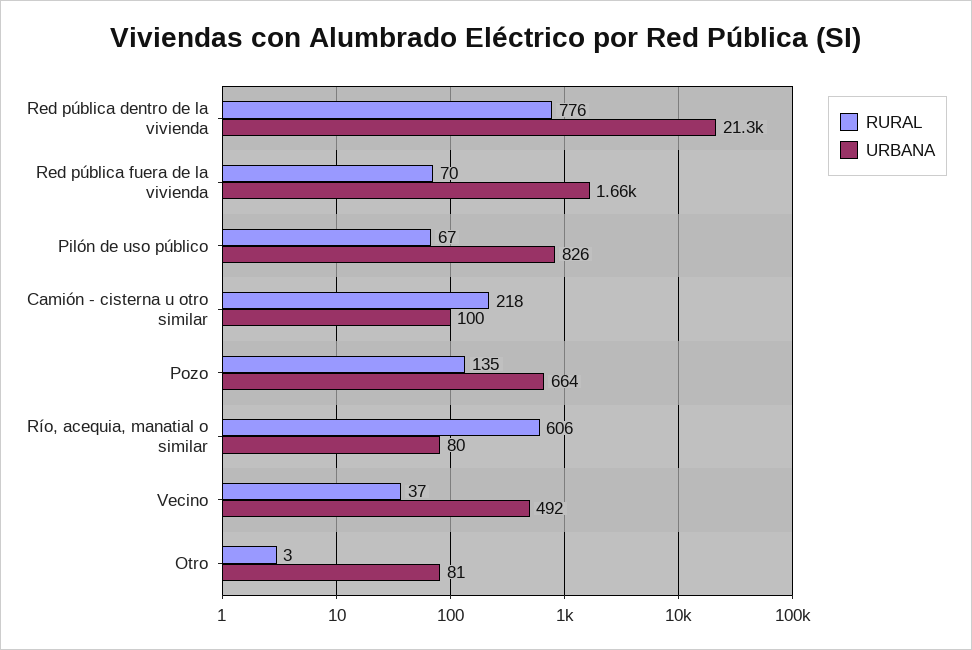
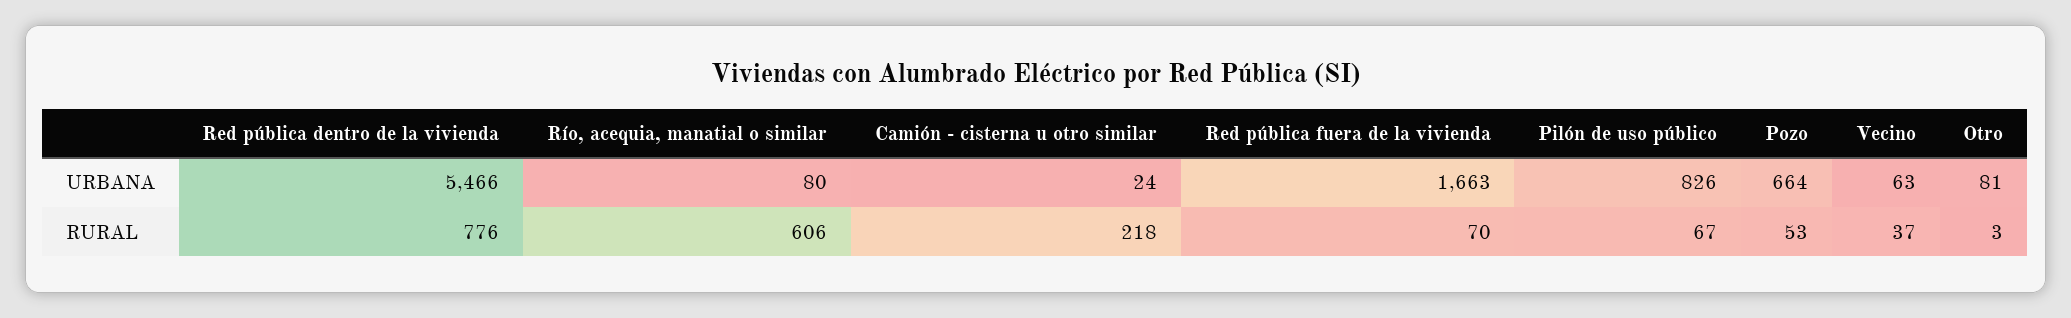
URBANA, Red pública dentro de la vivienda: 21300 -> 5466
URBANA, Camión - cisterna u otro similar: 100 -> 24
RURAL, Pozo: 135 -> 53
URBANA, Vecino: 492 -> 63

